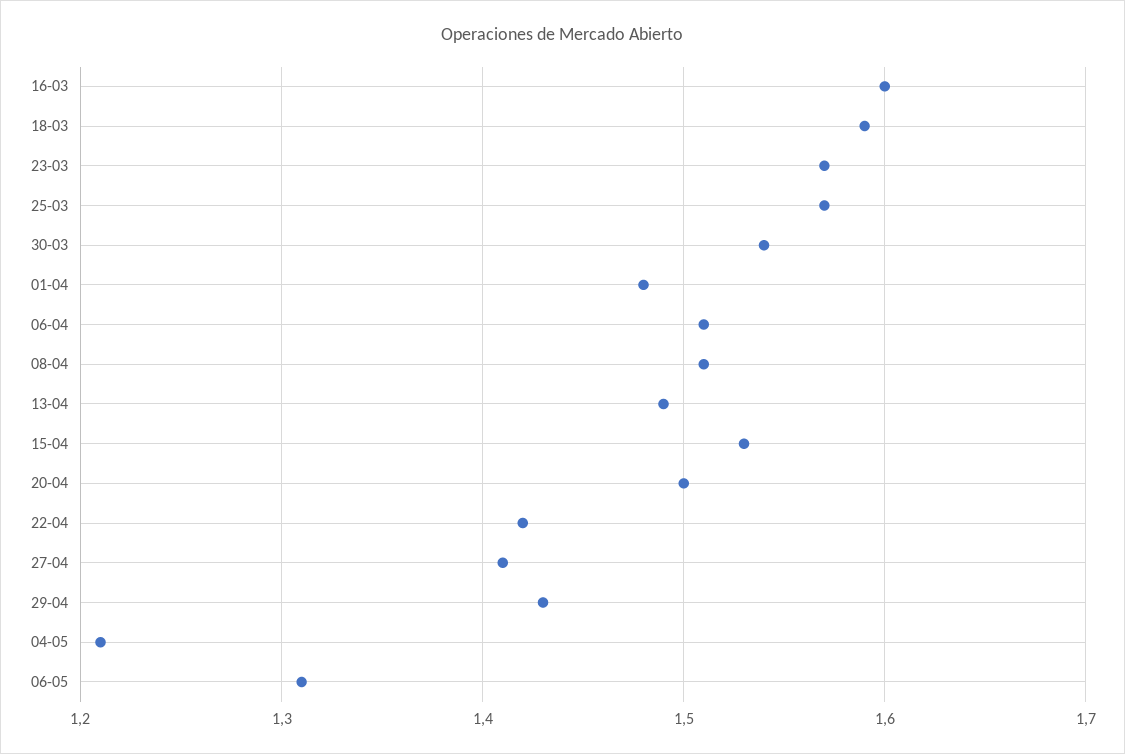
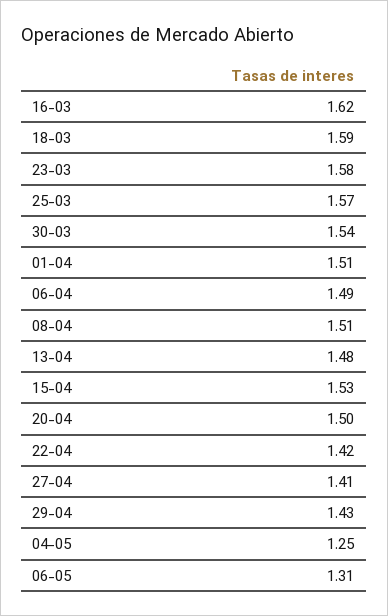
16-03: 1.6 -> 1.62
23-03: 1.57 -> 1.58
01-04: 1.48 -> 1.51
06-04: 1.51 -> 1.49
13-04: 1.49 -> 1.48
04-05: 1.21 -> 1.25

